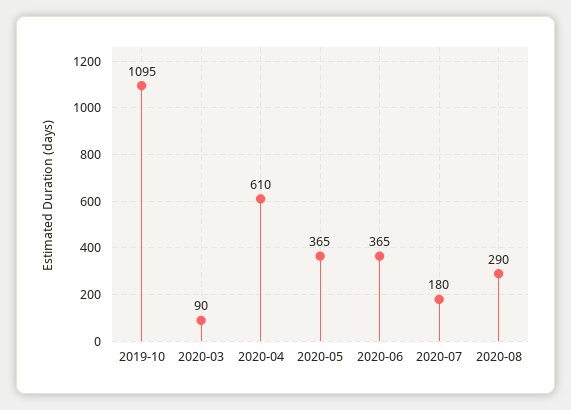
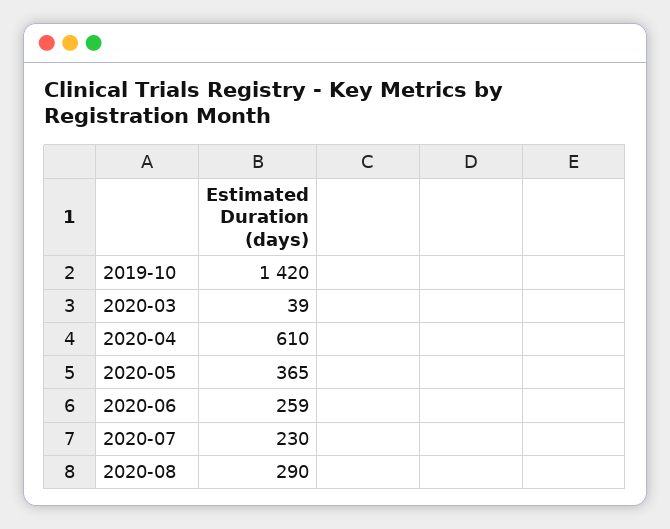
2019-10: 1095 -> 1420
2020-03: 90 -> 39
2020-06: 365 -> 259
2020-07: 180 -> 230

